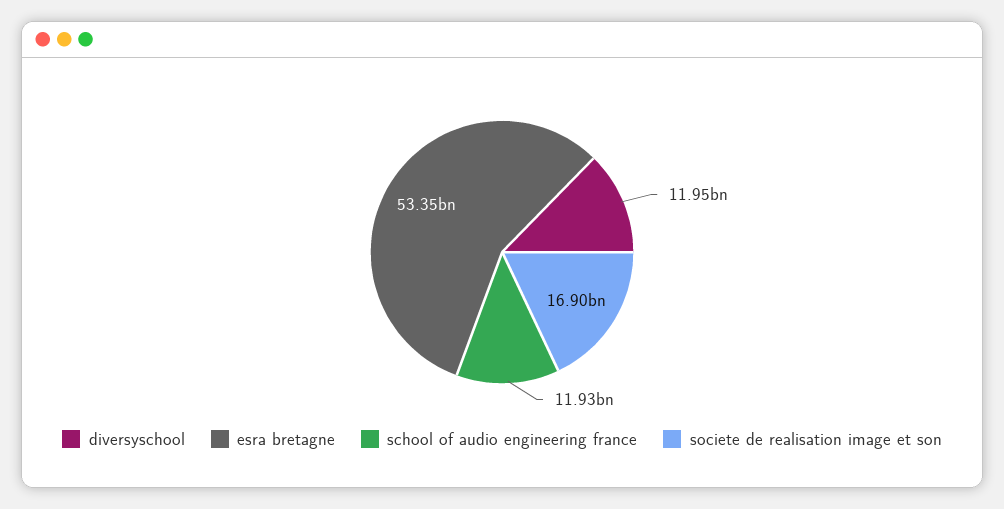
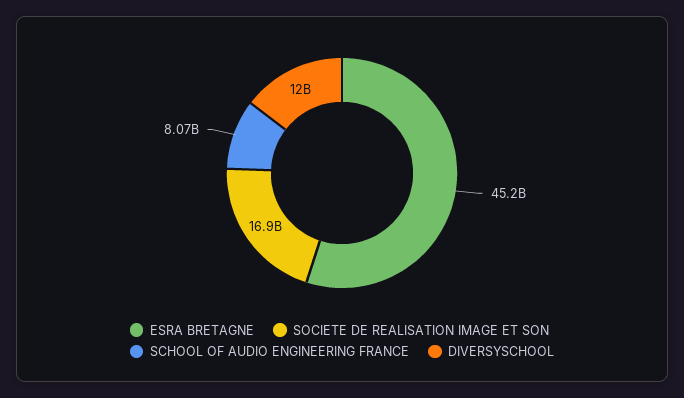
esra bretagne: 53350000000 -> 45200000000
school of audio engineering france: 11930000000 -> 8070000000

